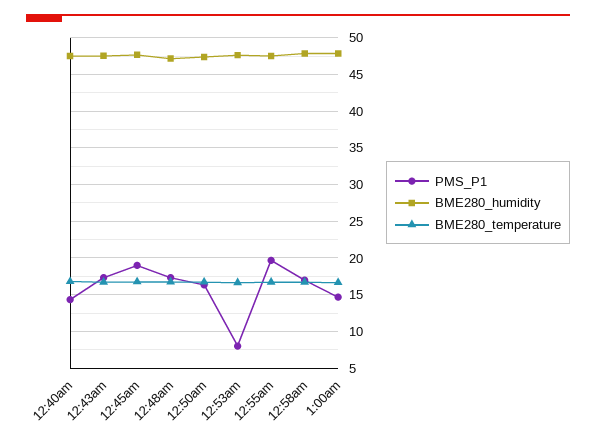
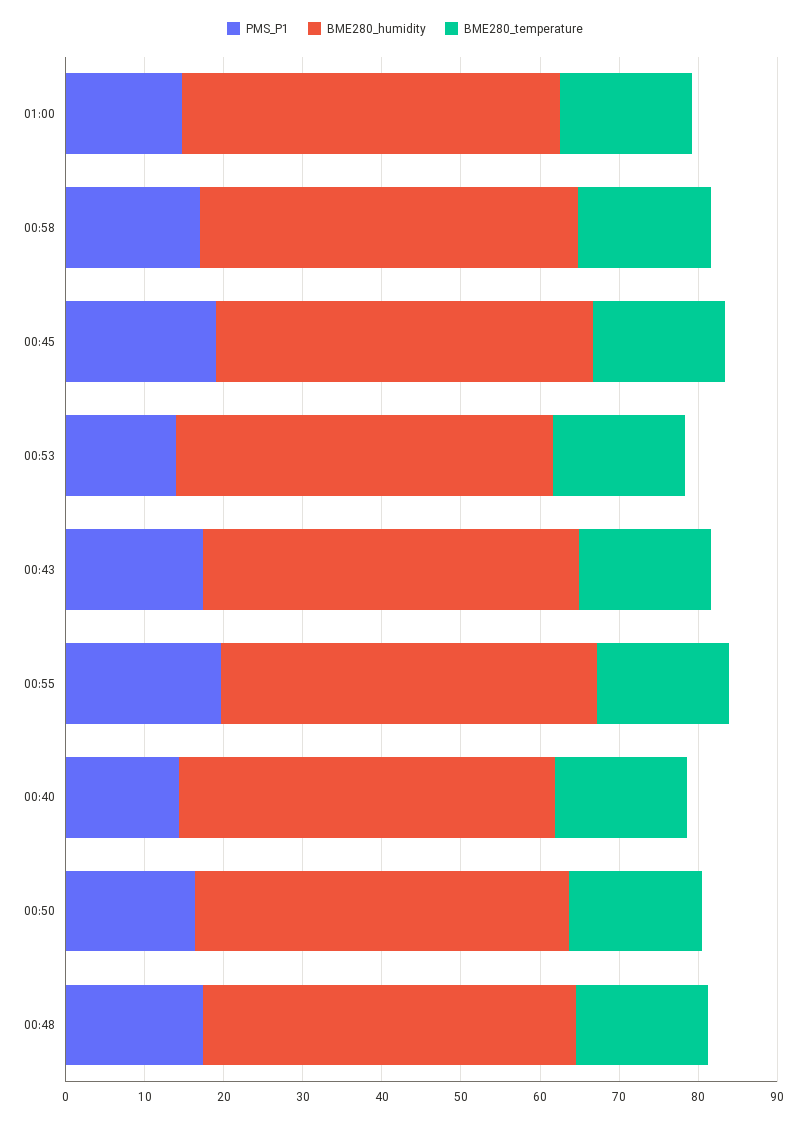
PMS_P1, 12:53am: 8 -> 14

